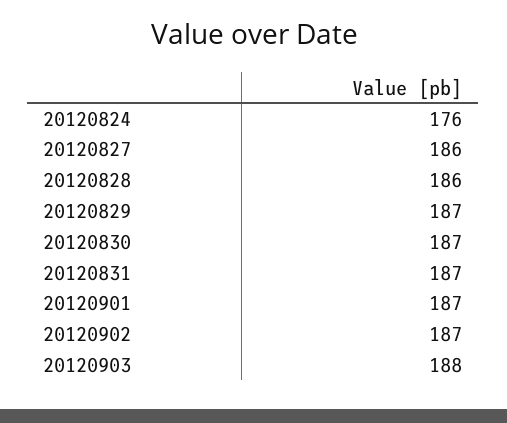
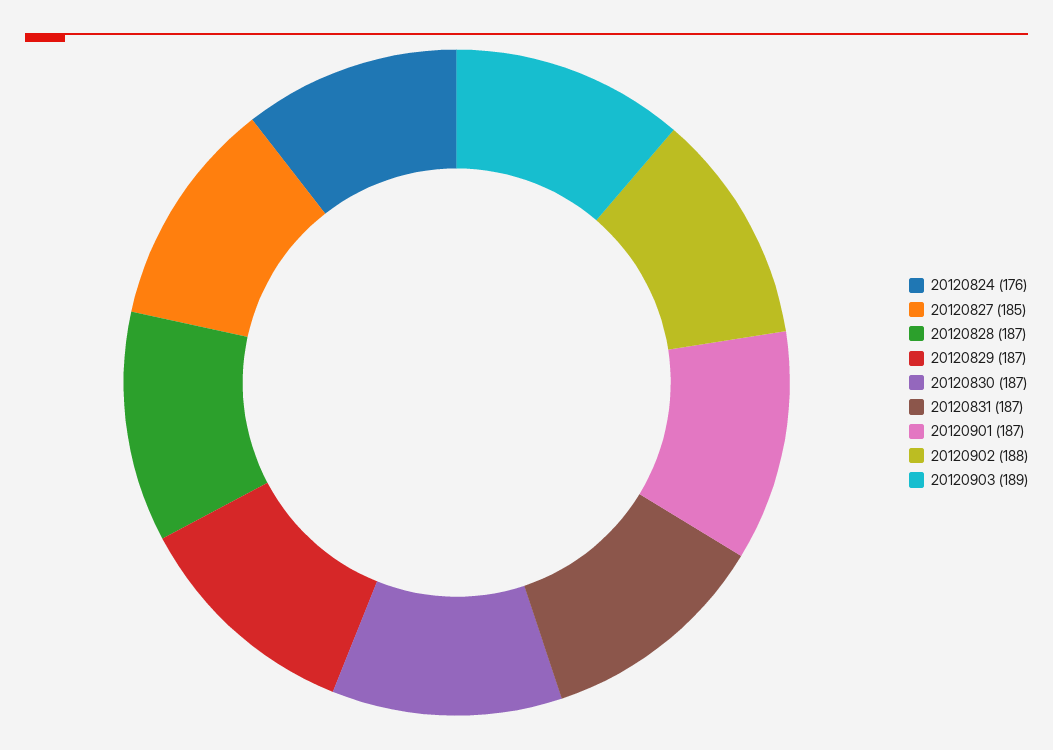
20120827: 186 -> 185
20120828: 186 -> 187
20120902: 187 -> 188
20120903: 188 -> 189

